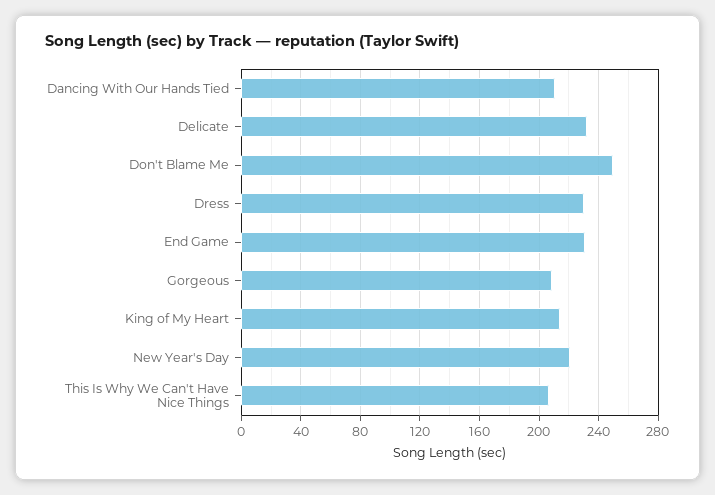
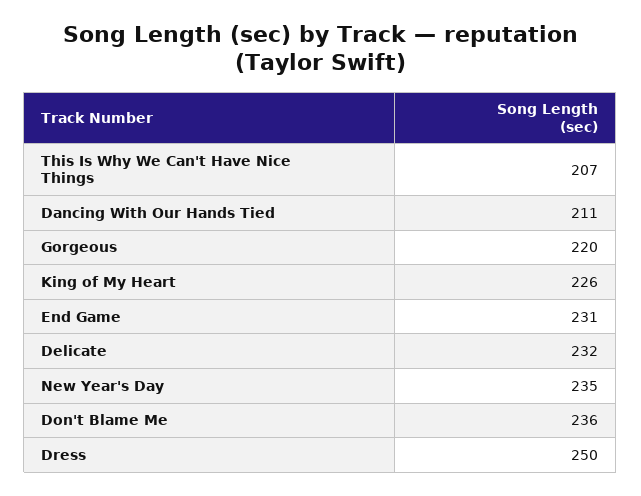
Don't Blame Me: 250 -> 236
Dress: 230 -> 250
Gorgeous: 210 -> 220
King of My Heart: 215 -> 226
New Year's Day: 220 -> 235

